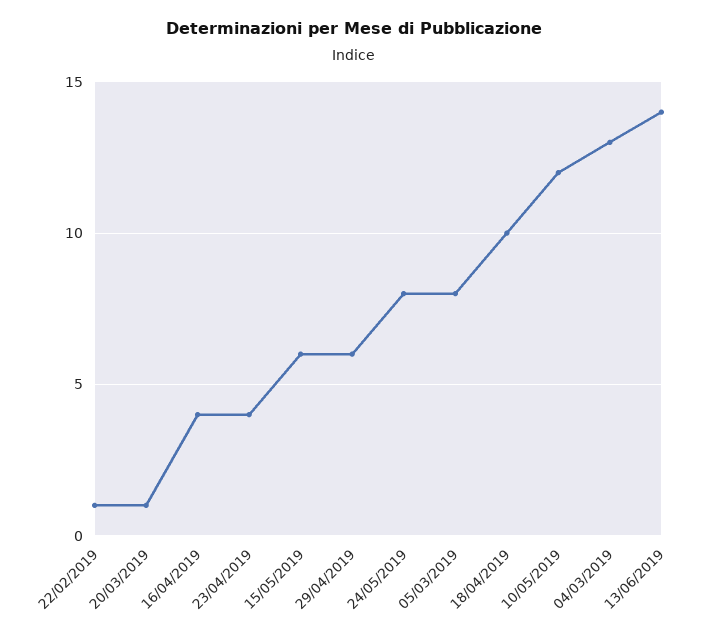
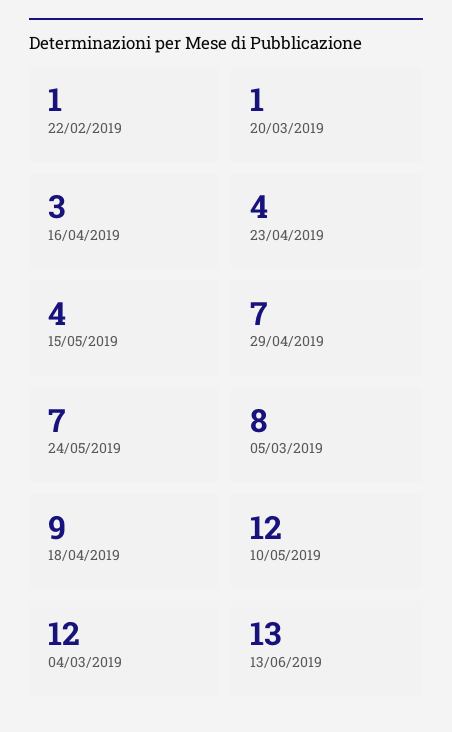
16/04/2019: 4 -> 3
15/05/2019: 6 -> 4
29/04/2019: 6 -> 7
24/05/2019: 8 -> 7
18/04/2019: 10 -> 9
04/03/2019: 13 -> 12
13/06/2019: 14 -> 13

